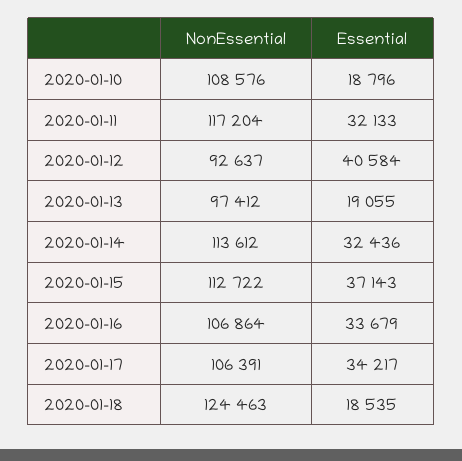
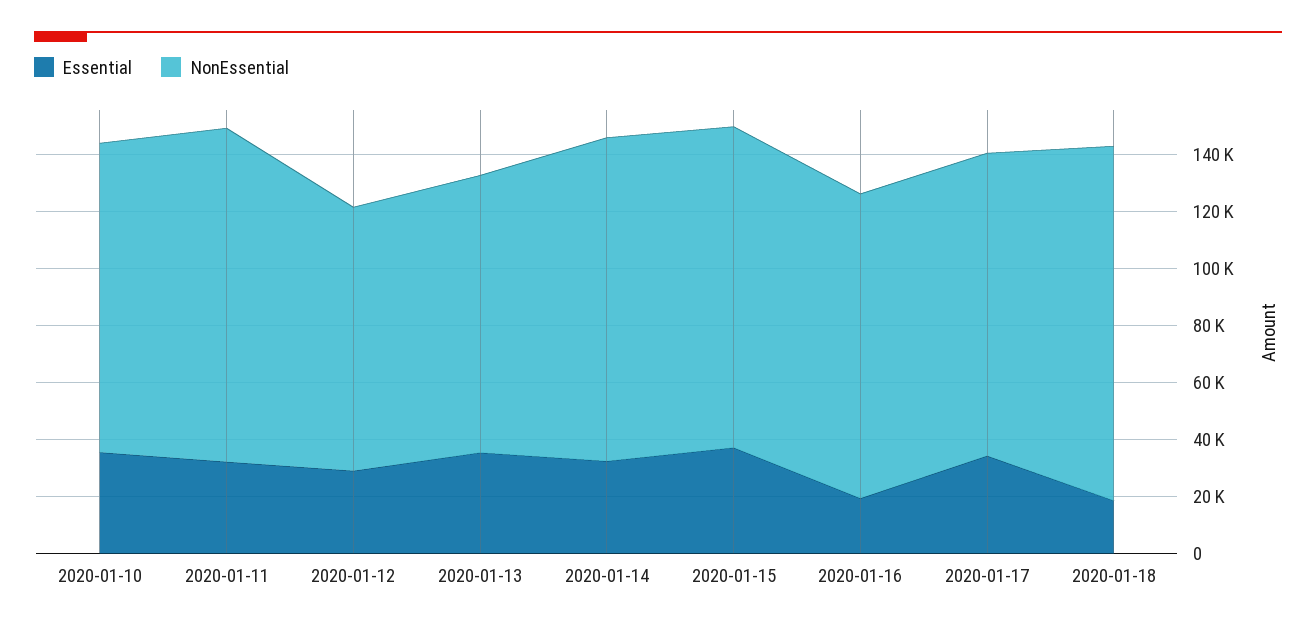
Essential, 2020-01-10: 18796 -> 35000
Essential, 2020-01-12: 40584 -> 30000
Essential, 2020-01-13: 19055 -> 35000
Essential, 2020-01-16: 33679 -> 20000

